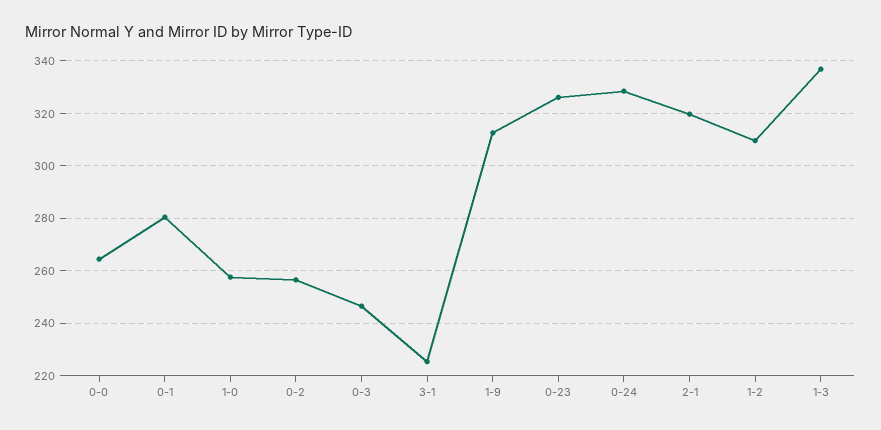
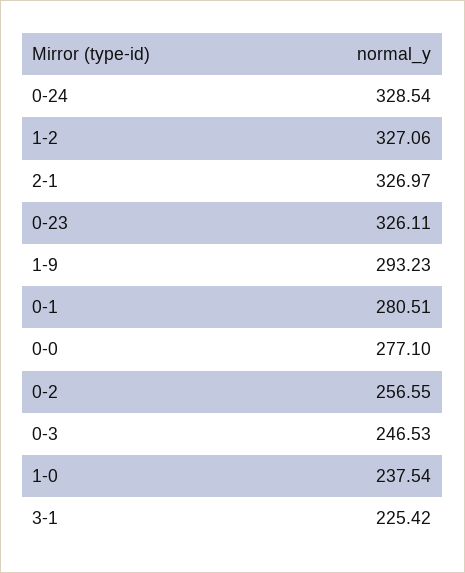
0-0: 265 -> 277.1
1-0: 257.5 -> 237.54
1-9: 312.5 -> 293.23
2-1: 320 -> 326.97
1-2: 310 -> 327.06
1-3: 337.5 -> none

